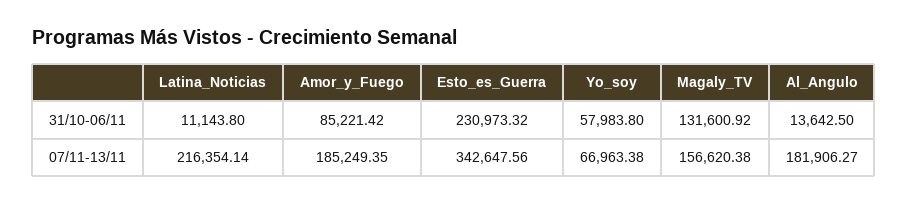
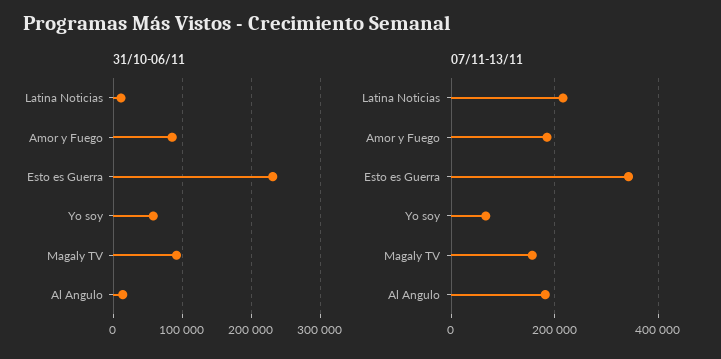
31/10-06/11, Magaly_TV: 131600.92 -> 90000

